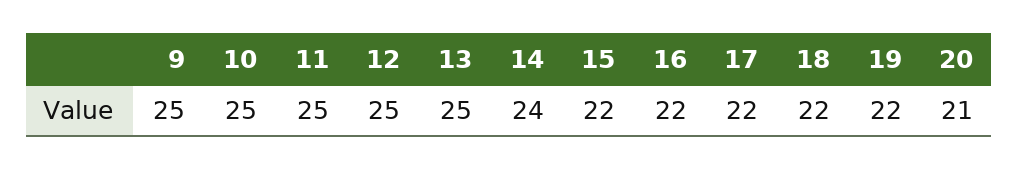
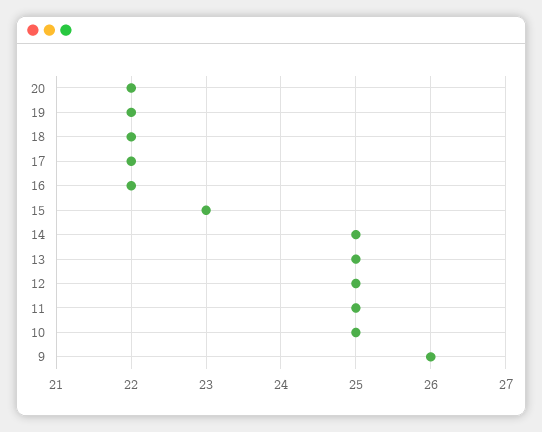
9: 25 -> 26
14: 24 -> 25
15: 22 -> 23
20: 21 -> 22

